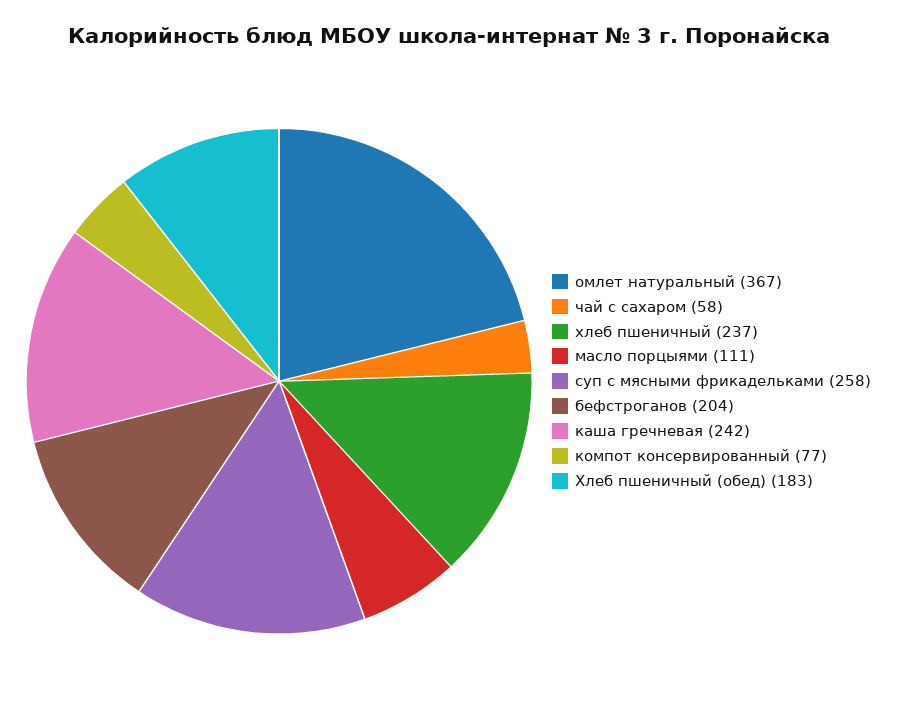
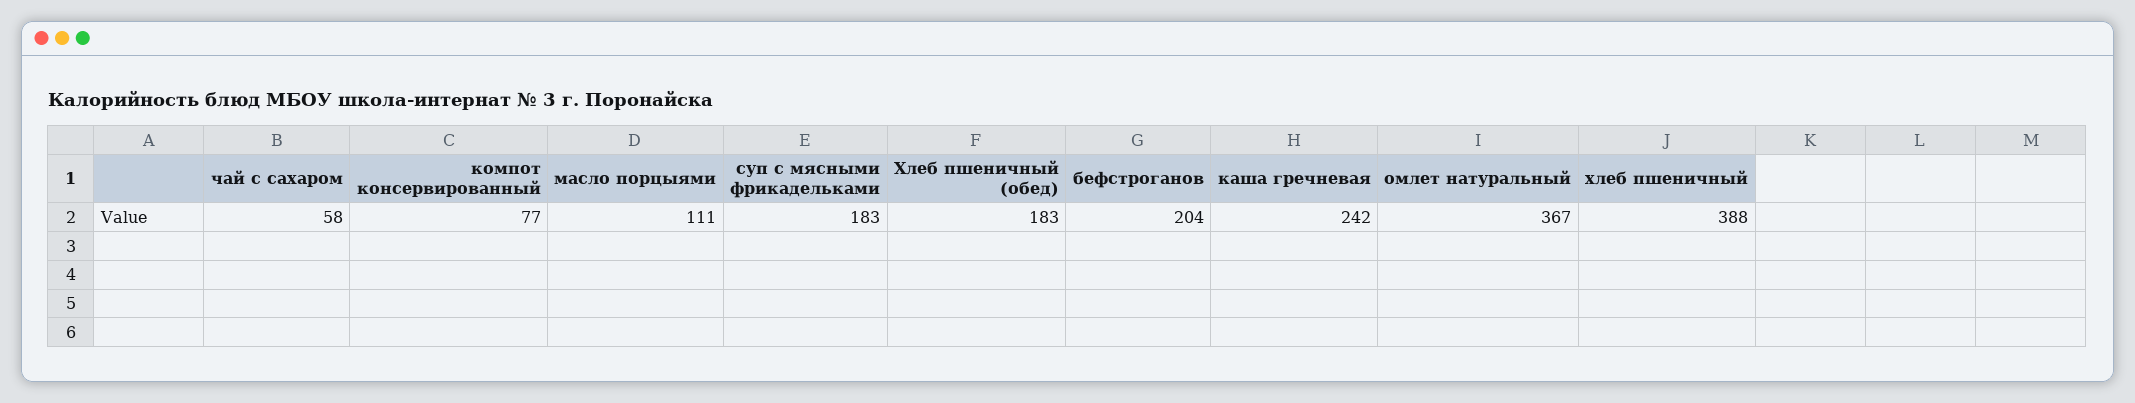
хлеб пшеничный: 237 -> 388
суп с мясными фрикадельками: 258 -> 183

